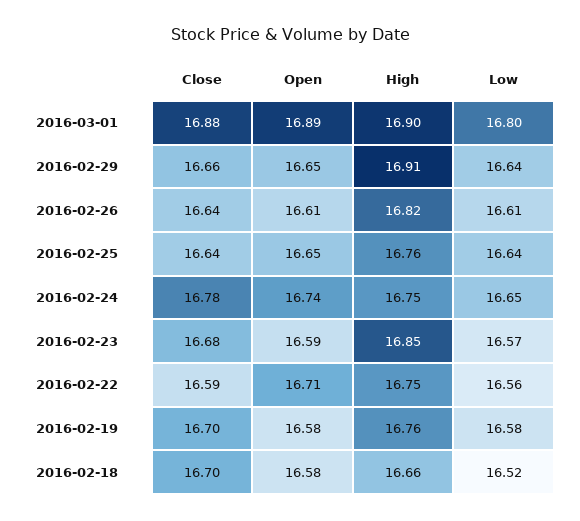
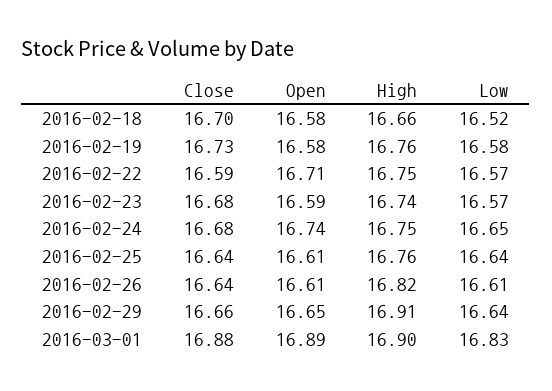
Low, 2016-03-01: 16.8 -> 16.83
Open, 2016-02-25: 16.65 -> 16.61
Close, 2016-02-24: 16.78 -> 16.68
High, 2016-02-23: 16.85 -> 16.74
Low, 2016-02-22: 16.56 -> 16.57
Close, 2016-02-19: 16.7 -> 16.73

